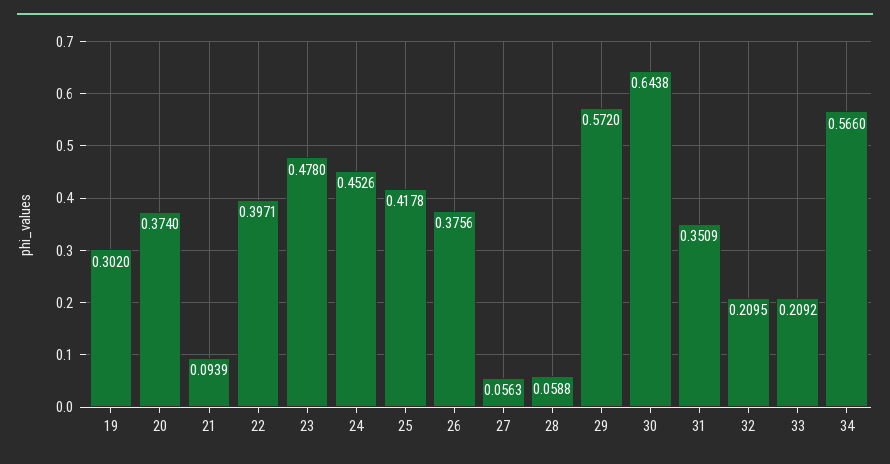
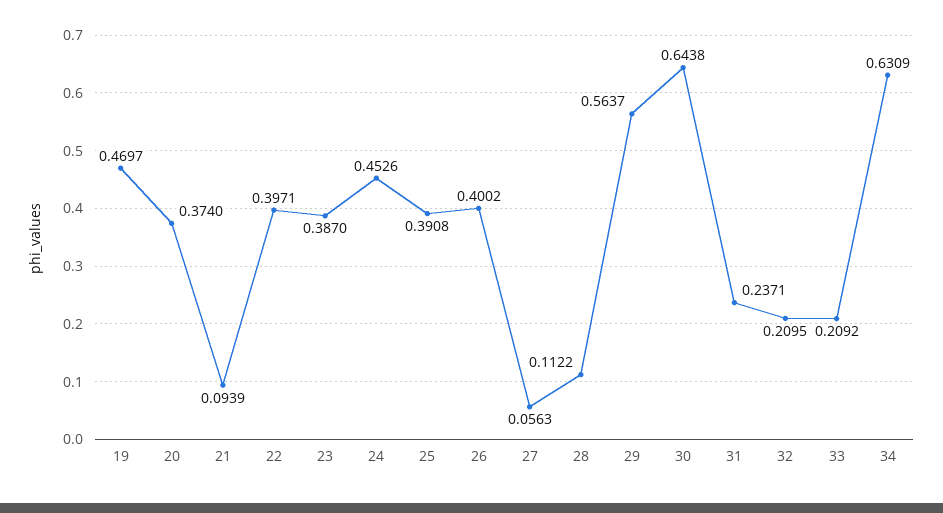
19: 0.302 -> 0.4697
23: 0.478 -> 0.387
25: 0.4178 -> 0.3908
26: 0.3756 -> 0.4002
28: 0.0588 -> 0.1122
29: 0.572 -> 0.5637
31: 0.3509 -> 0.2371
34: 0.566 -> 0.6309

